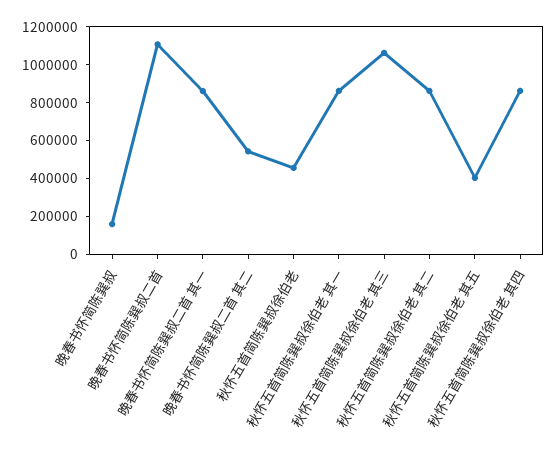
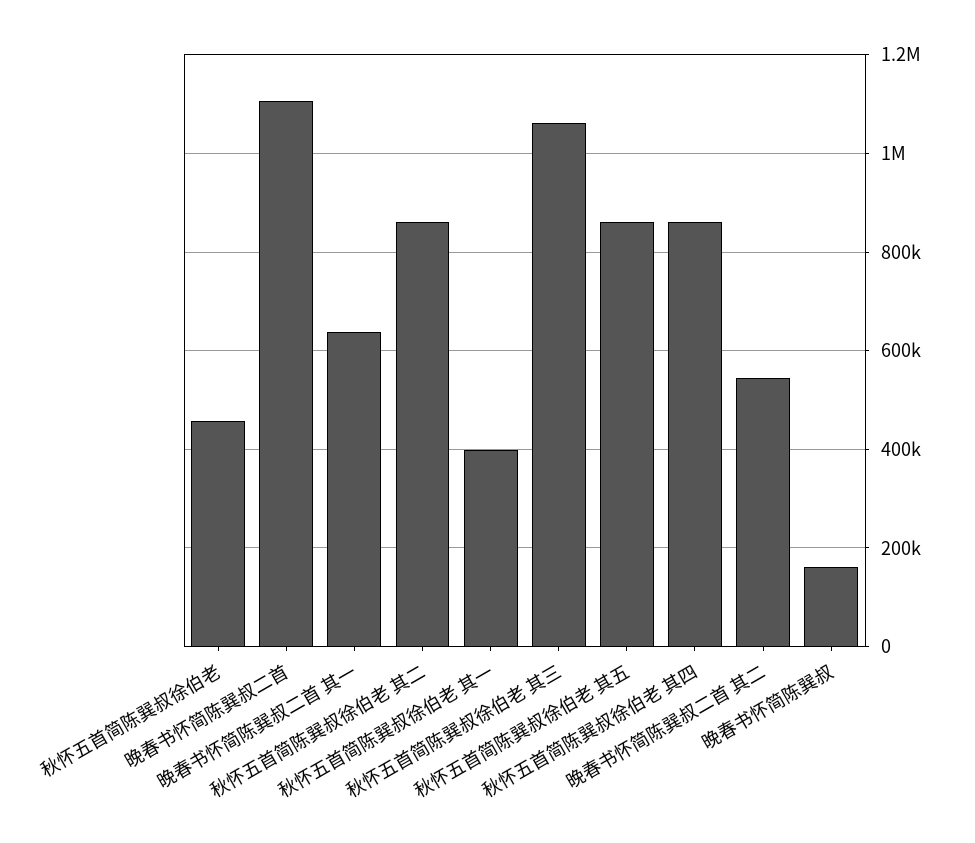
晚春书怀简陈巽叔二首 其一: 850000 -> 640000
秋怀五首简陈巽叔徐伯老 其一: 850000 -> 400000
秋怀五首简陈巽叔徐伯老 其五: 400000 -> 860000

